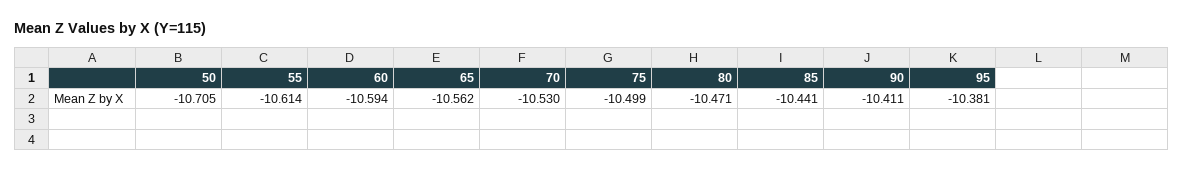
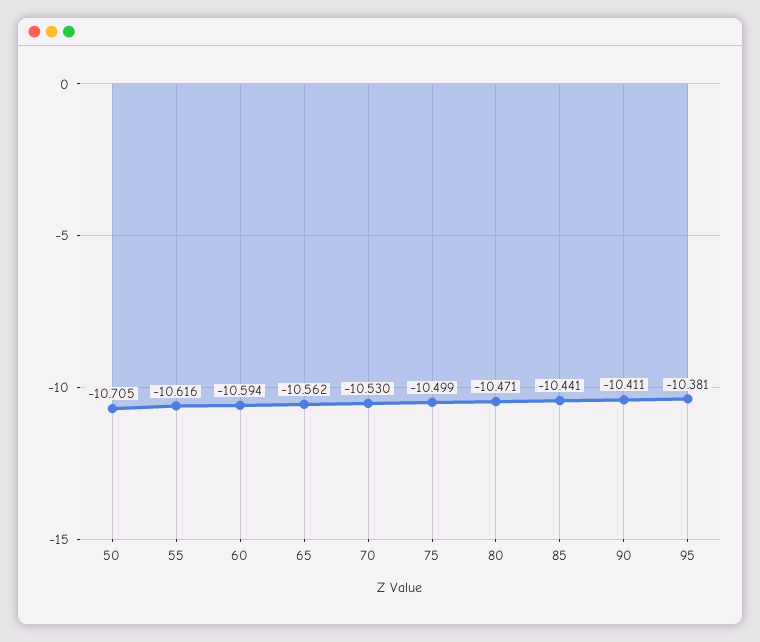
55: -10.614 -> -10.616

